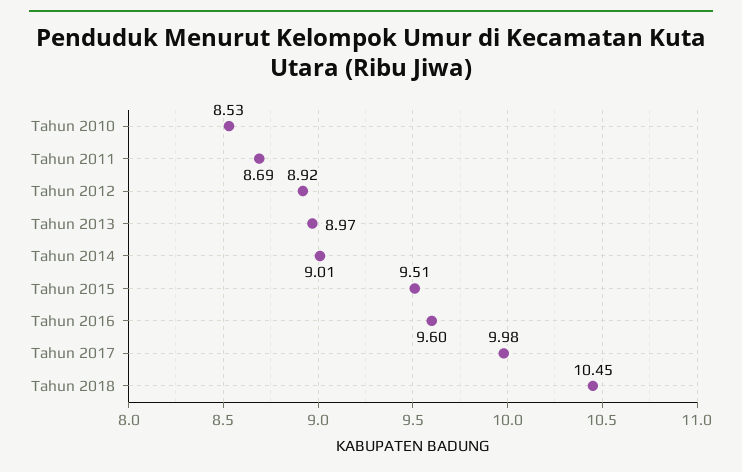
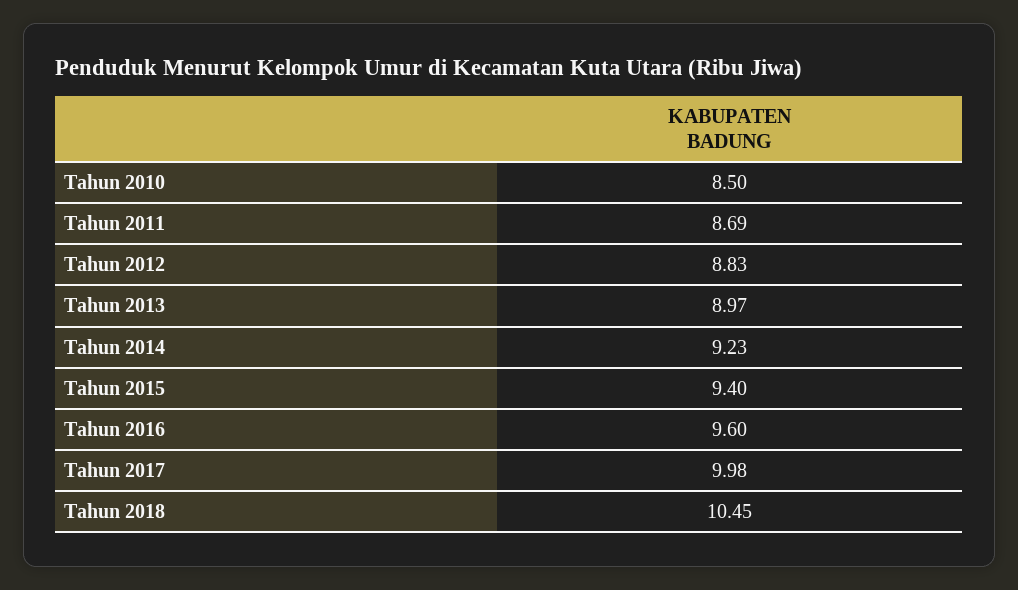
Tahun 2010: 8.53 -> 8.5
Tahun 2012: 8.92 -> 8.83
Tahun 2014: 9.01 -> 9.23
Tahun 2015: 9.51 -> 9.4

